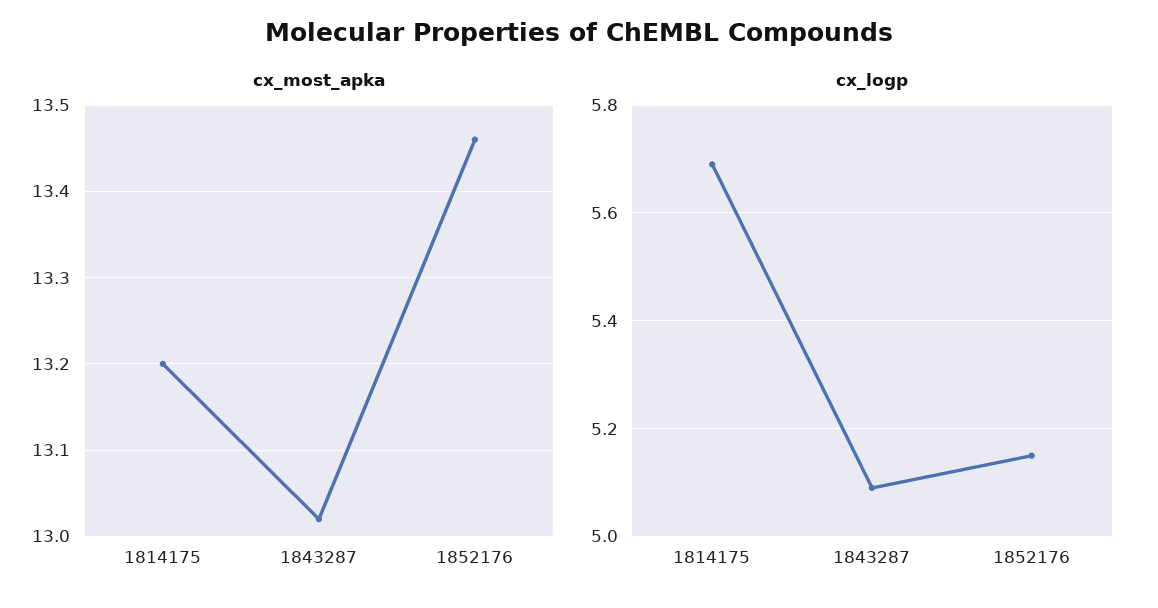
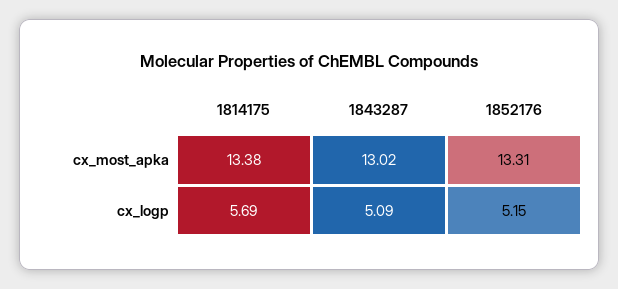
cx_most_apka, 1814175: 13.2 -> 13.38
cx_most_apka, 1852176: 13.46 -> 13.31

